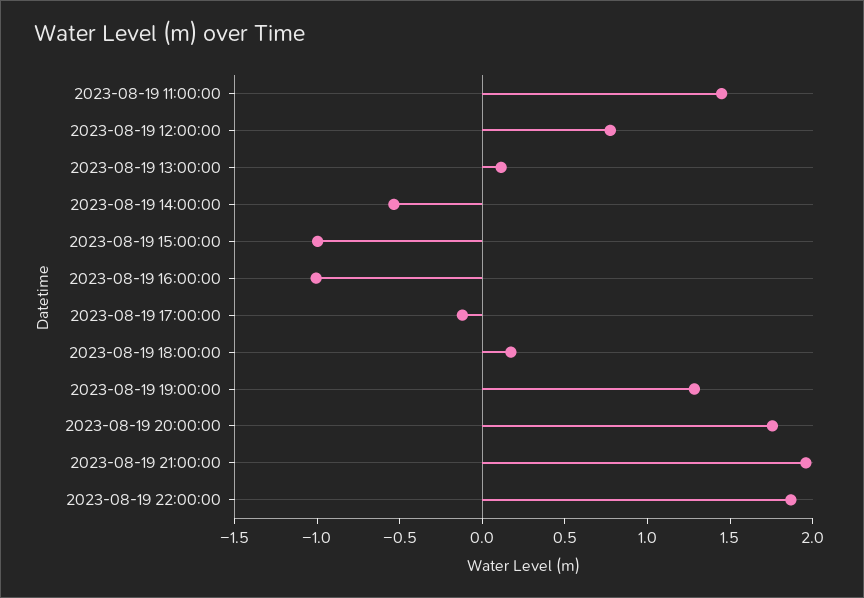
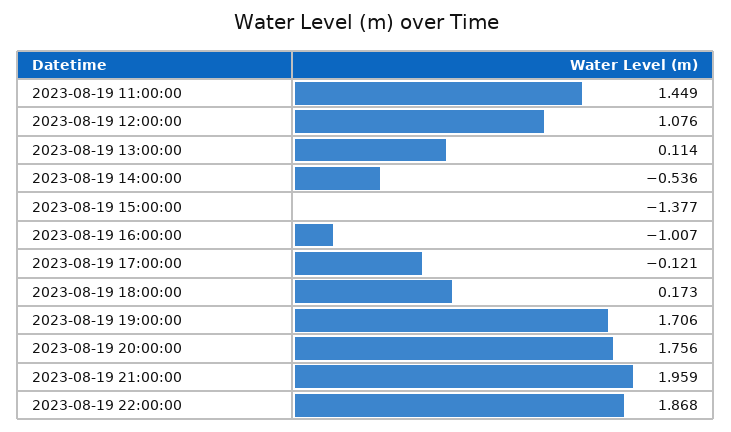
2023-08-19 12:00:00: 0.8 -> 1.076
2023-08-19 15:00:00: -1 -> -1.377
2023-08-19 19:00:00: 1.3 -> 1.706

